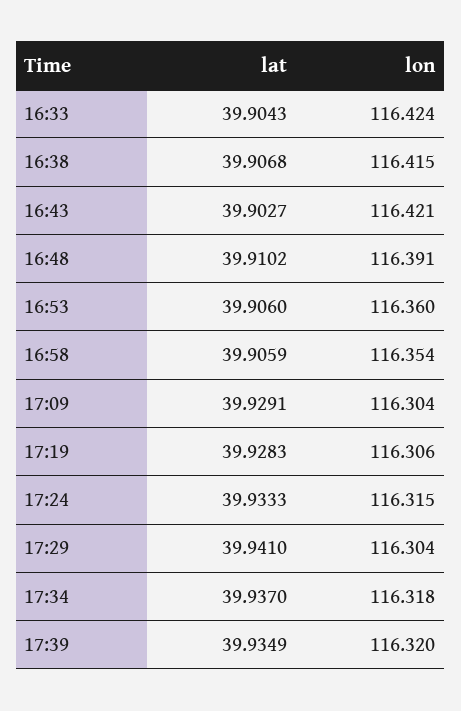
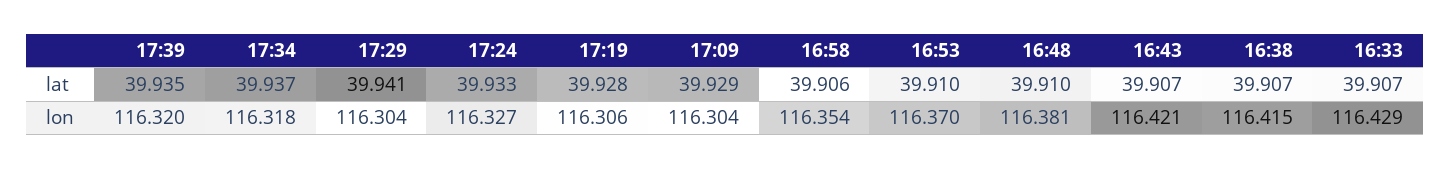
lat, 16:33: 39.9043 -> 39.907
lon, 16:33: 116.424 -> 116.429
lat, 16:43: 39.9027 -> 39.907
lon, 16:48: 116.391 -> 116.381
lat, 16:53: 39.906 -> 39.91
lon, 16:53: 116.36 -> 116.37
lon, 17:24: 116.315 -> 116.327

